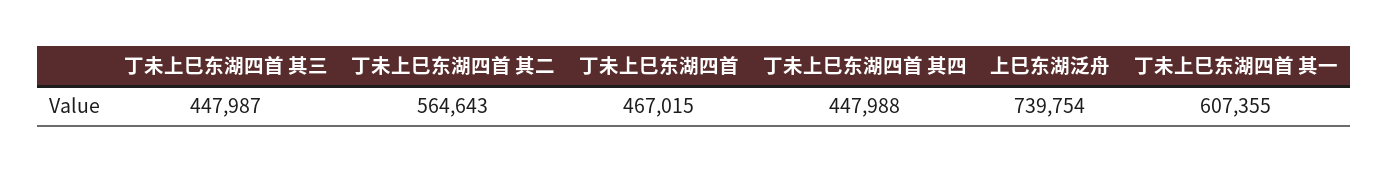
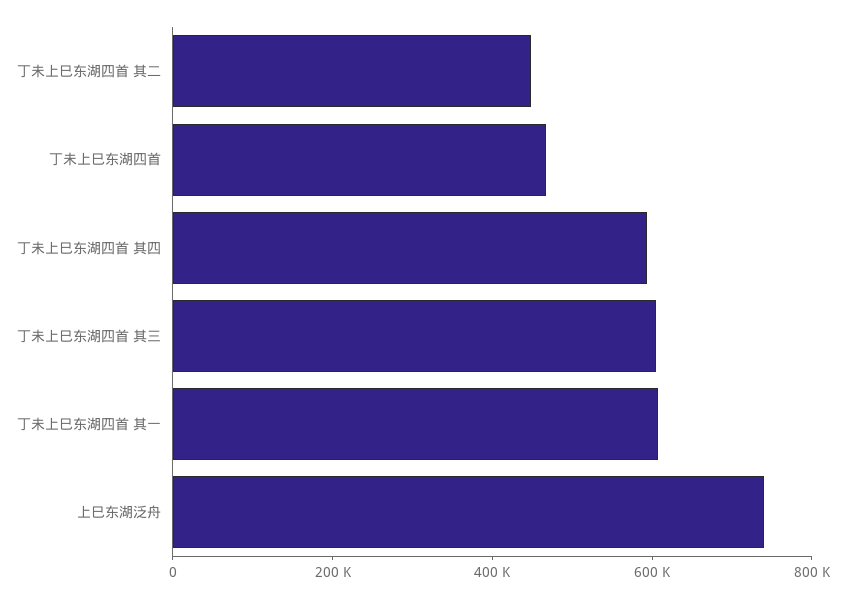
丁未上巳东湖四首 其三: 447987 -> 600000
丁未上巳东湖四首 其二: 564643 -> 450000
丁未上巳东湖四首 其四: 447988 -> 600000

